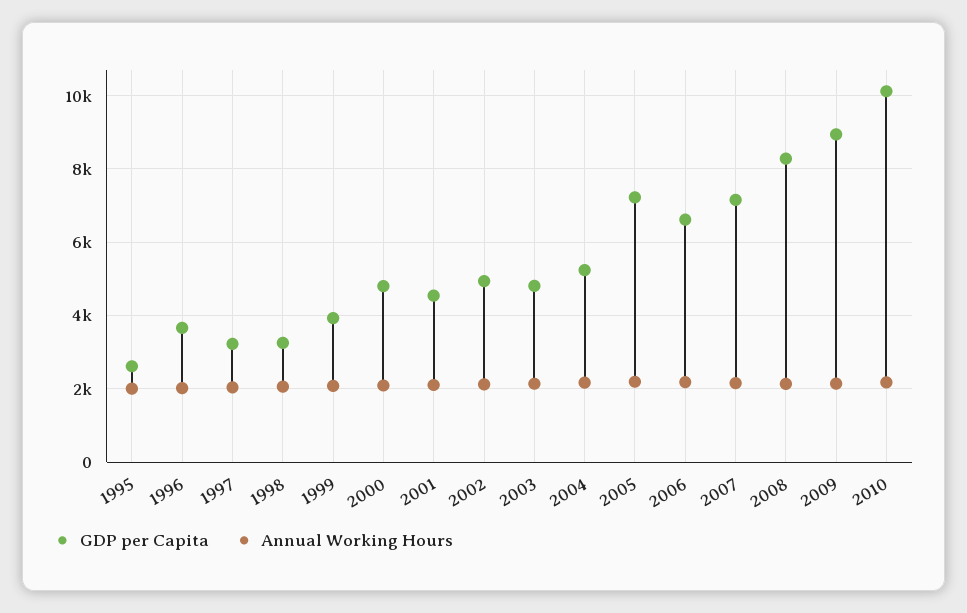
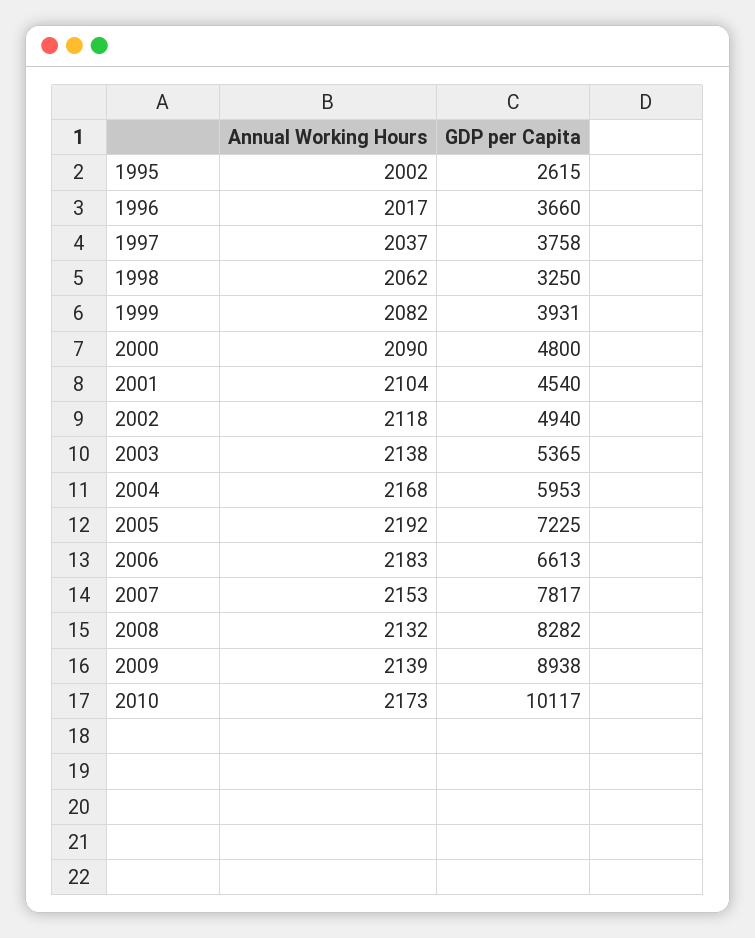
GDP per Capita, 1997: 3200 -> 3758
GDP per Capita, 2003: 4800 -> 5365
GDP per Capita, 2004: 5200 -> 5953
GDP per Capita, 2007: 7200 -> 7817

